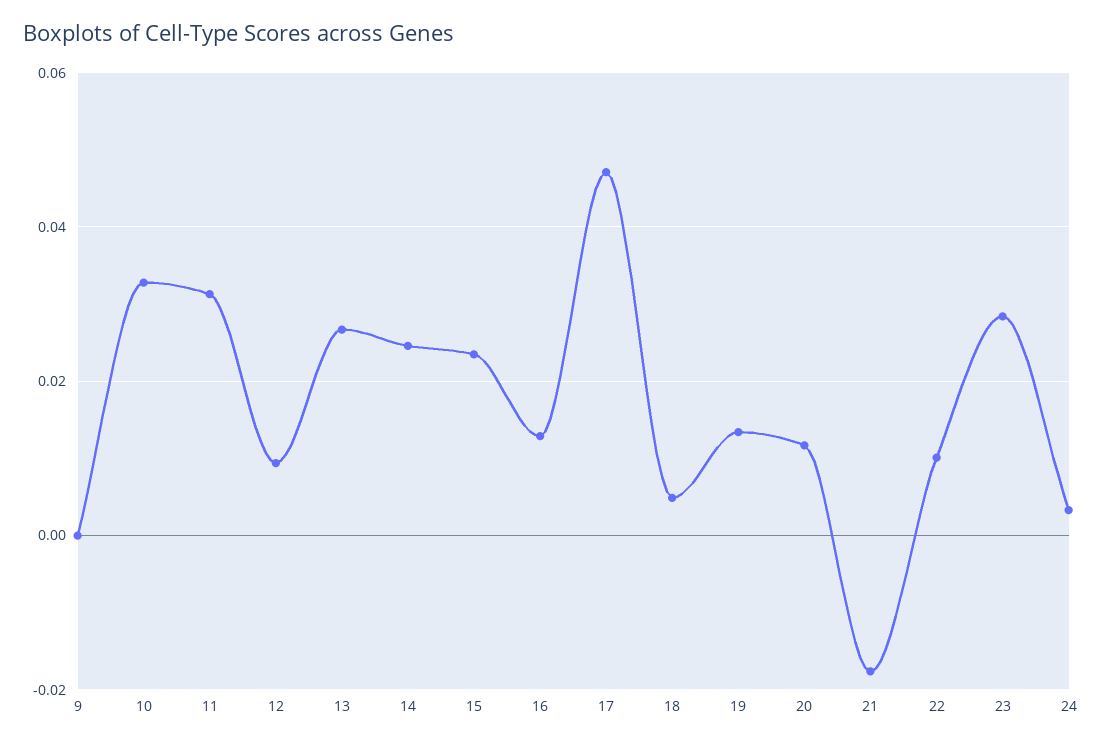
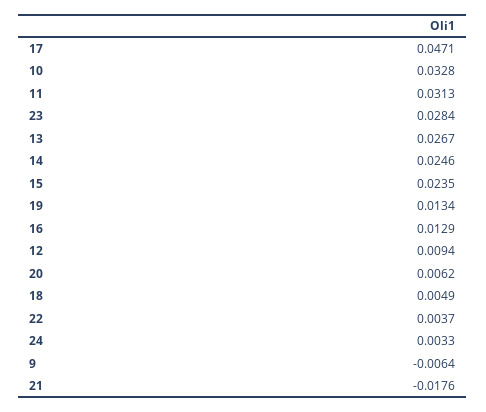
9: 0 -> -0.0064
20: 0.012 -> 0.0062
22: 0.01 -> 0.0037

